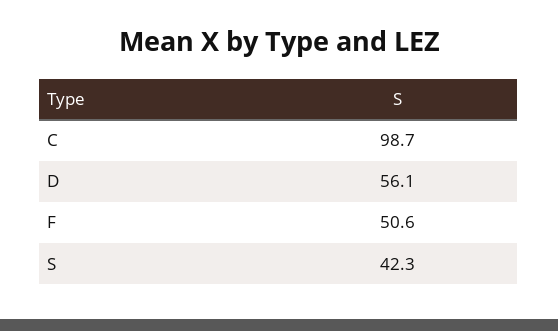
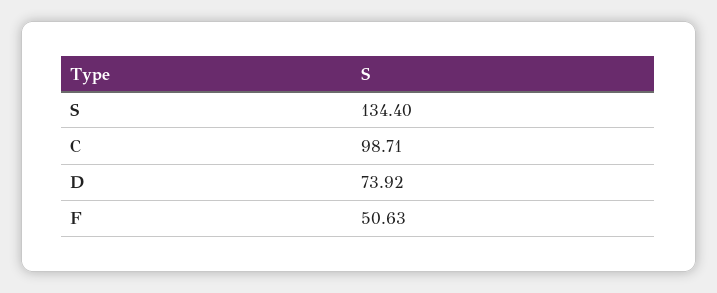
D: 56.1 -> 73.92
S: 42.3 -> 134.4

